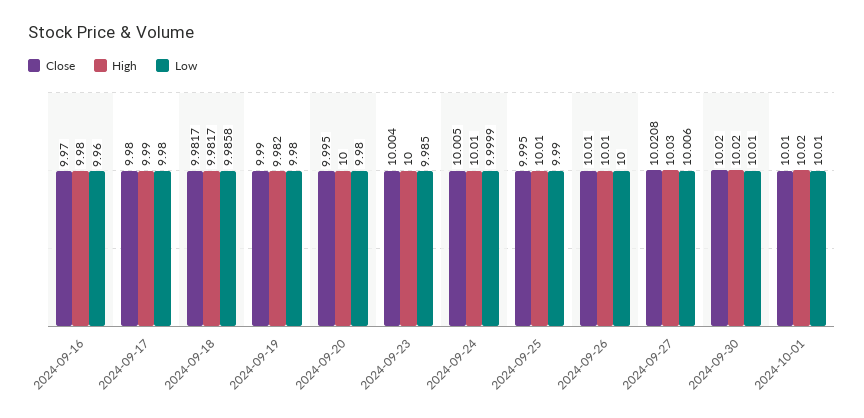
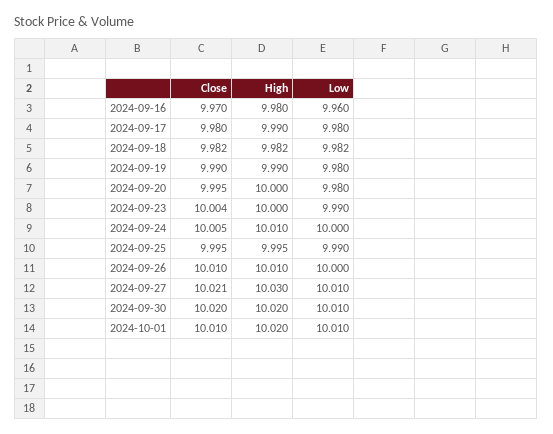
Low, 2024-09-18: 9.9858 -> 9.982
High, 2024-09-19: 9.982 -> 9.99
Low, 2024-09-23: 9.985 -> 9.99
High, 2024-09-25: 10.01 -> 9.995
Low, 2024-09-27: 10.006 -> 10.01

